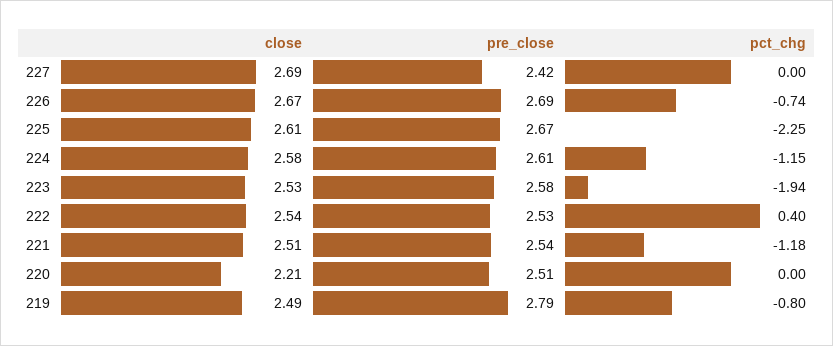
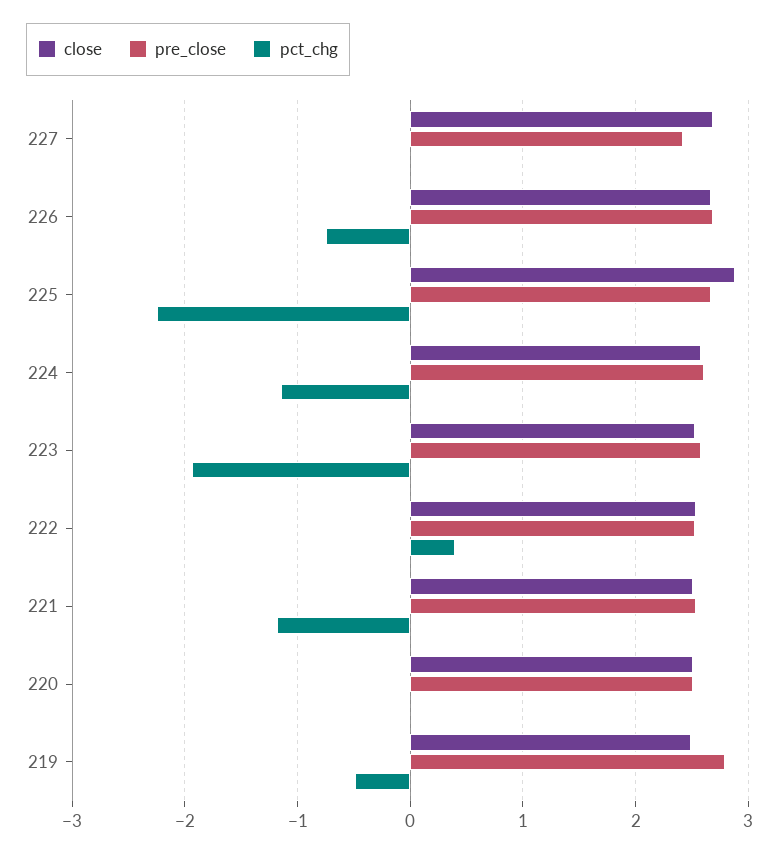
close, 225: 2.61 -> 2.9
close, 220: 2.21 -> 2.5
pct_chg, 219: -0.8 -> -0.5

